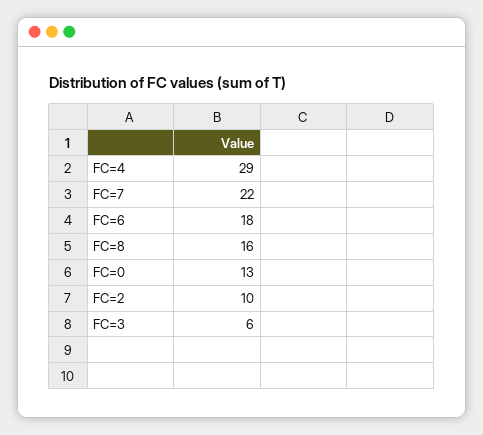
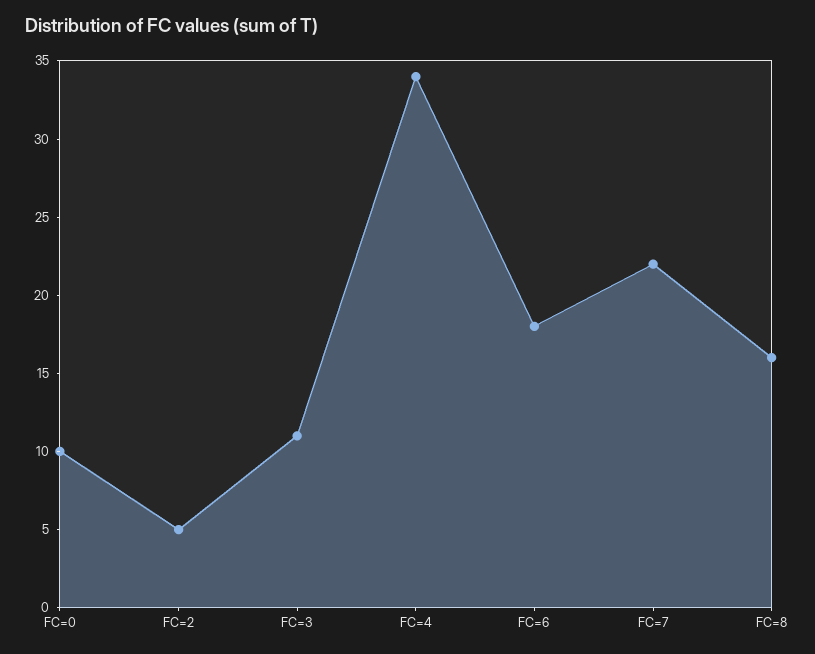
FC=4: 29 -> 34
FC=0: 13 -> 10
FC=2: 10 -> 5
FC=3: 6 -> 11

